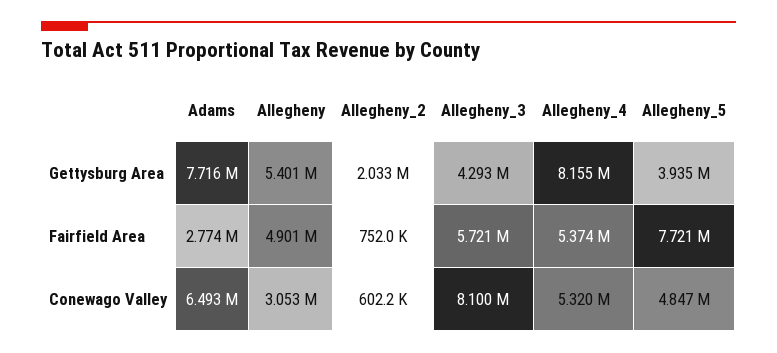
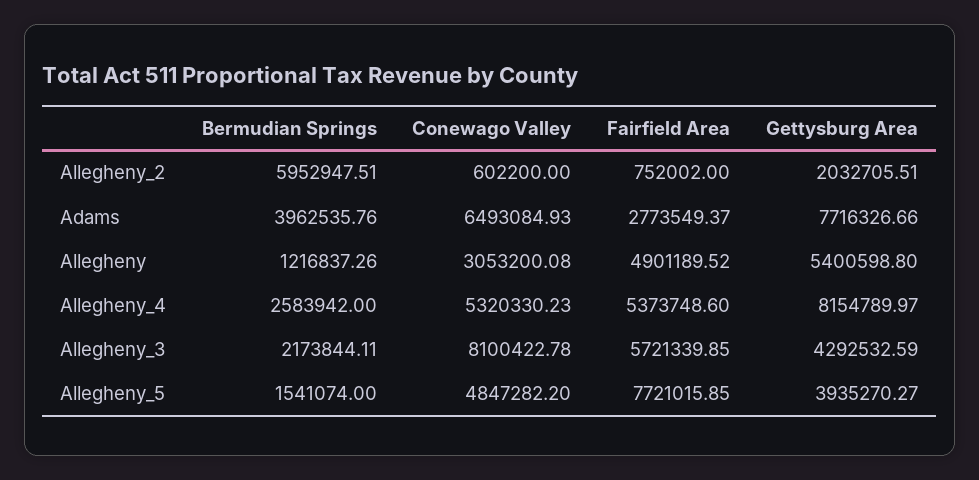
Allegheny_2, Bermudian Springs: none -> 5952947.51
Adams, Bermudian Springs: none -> 3962535.76
Allegheny, Bermudian Springs: none -> 1216837.26
Allegheny_4, Bermudian Springs: none -> 2583942
Allegheny_3, Bermudian Springs: none -> 2173844.11
Allegheny_5, Bermudian Springs: none -> 1541074

